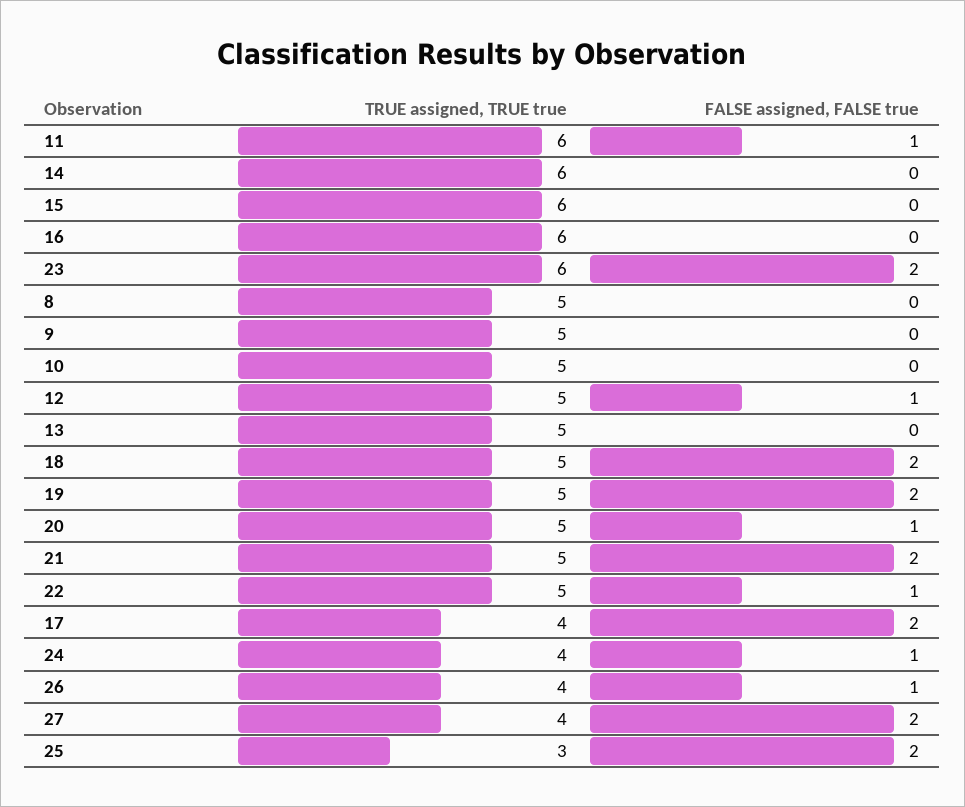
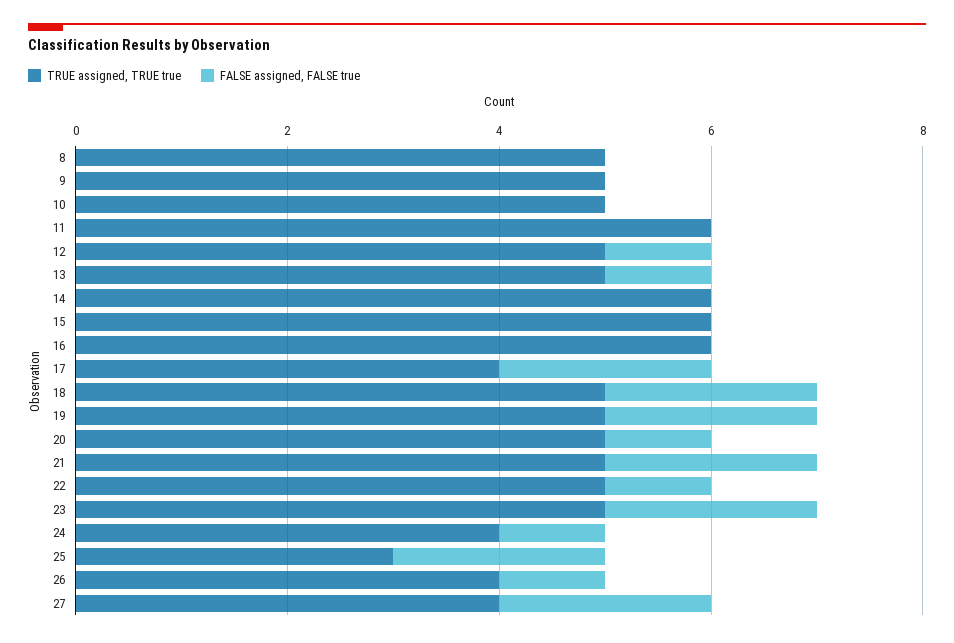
FALSE assigned, FALSE true, 11: 1 -> 0
TRUE assigned, TRUE true, 23: 6 -> 5
FALSE assigned, FALSE true, 13: 0 -> 1

